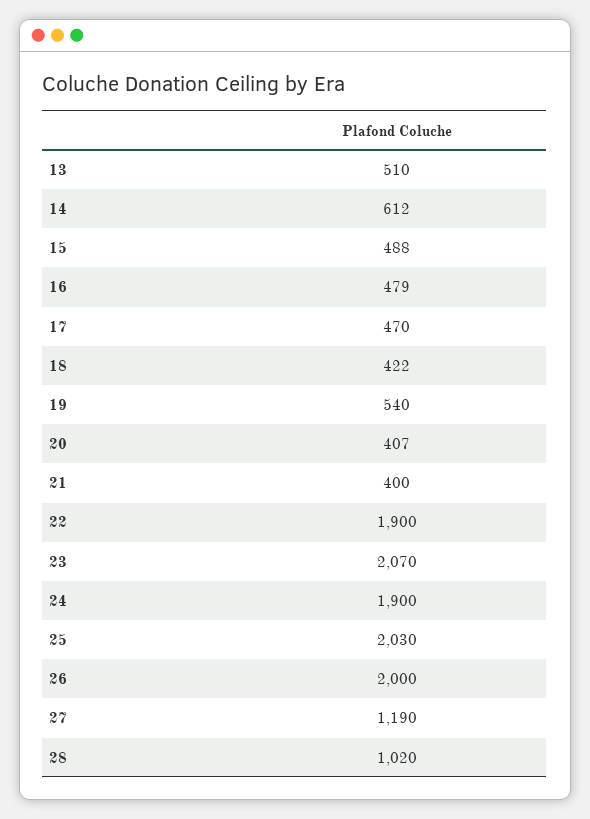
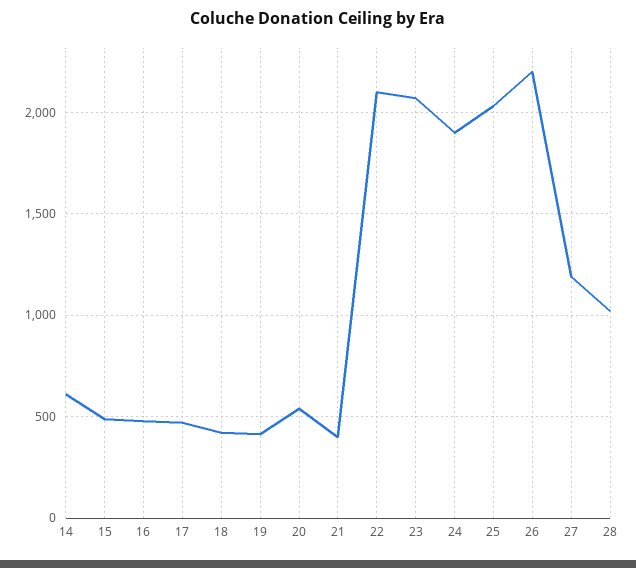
13: 510 -> none
19: 540 -> 400
20: 407 -> 550
22: 1900 -> 2100
26: 2000 -> 2200

